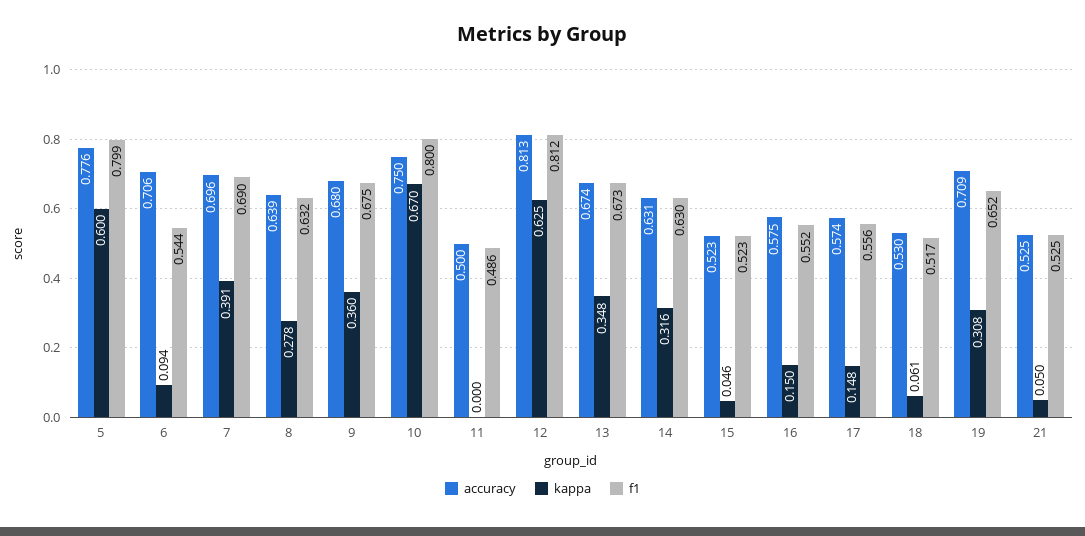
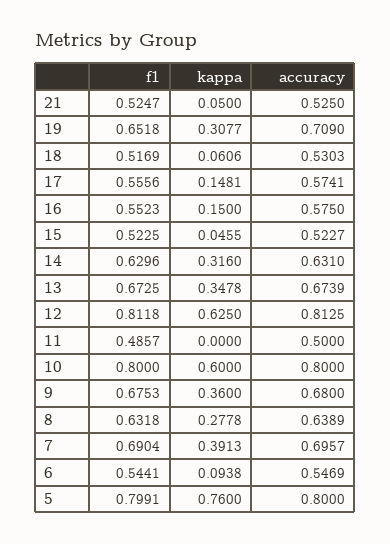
accuracy, 5: 0.776 -> 0.8
kappa, 5: 0.6 -> 0.76
accuracy, 6: 0.706 -> 0.5469
accuracy, 10: 0.75 -> 0.8
kappa, 10: 0.67 -> 0.6

